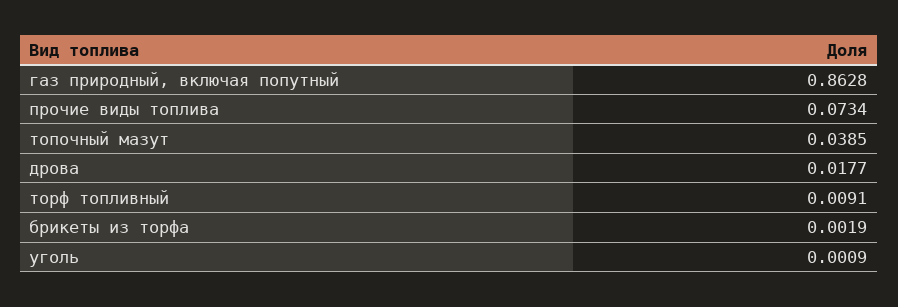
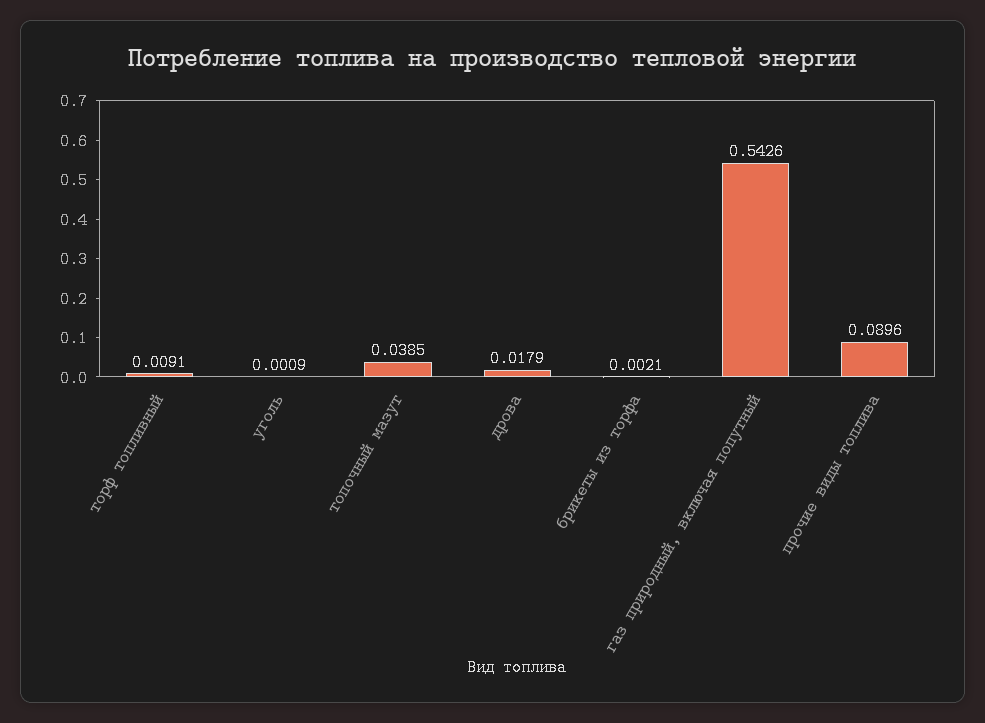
газ природный, включая попутный: 0.8628 -> 0.5426
прочие виды топлива: 0.0734 -> 0.0896
дрова: 0.0177 -> 0.0179
брикеты из торфа: 0.0019 -> 0.0021

